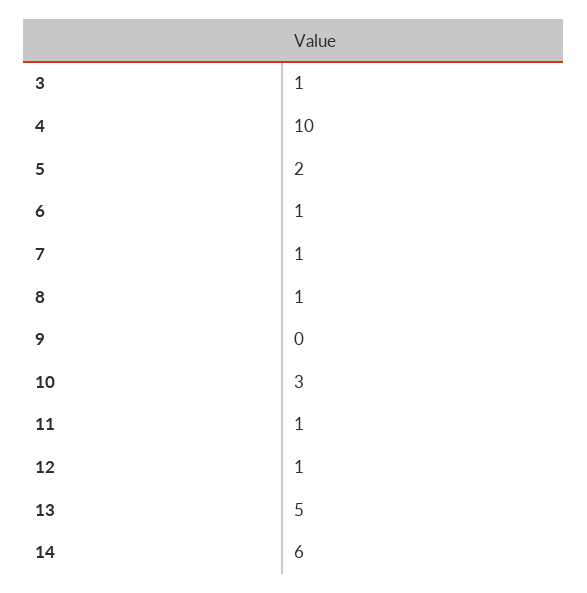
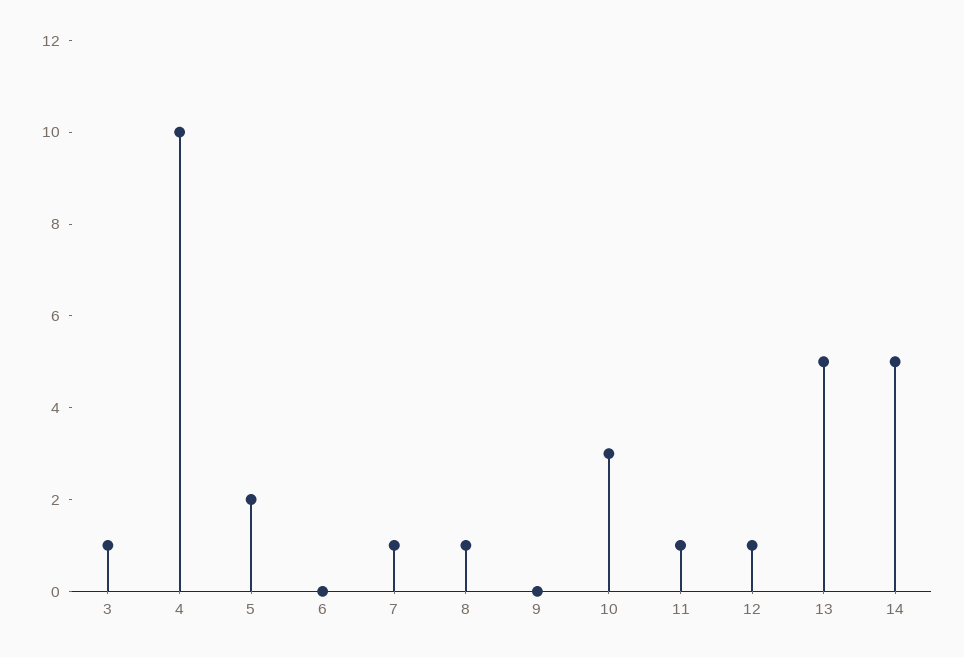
6: 1 -> 0
14: 6 -> 5

